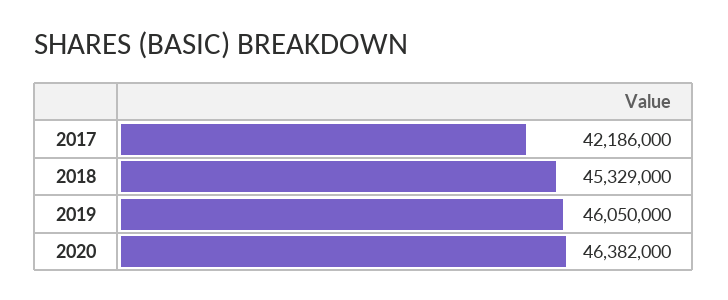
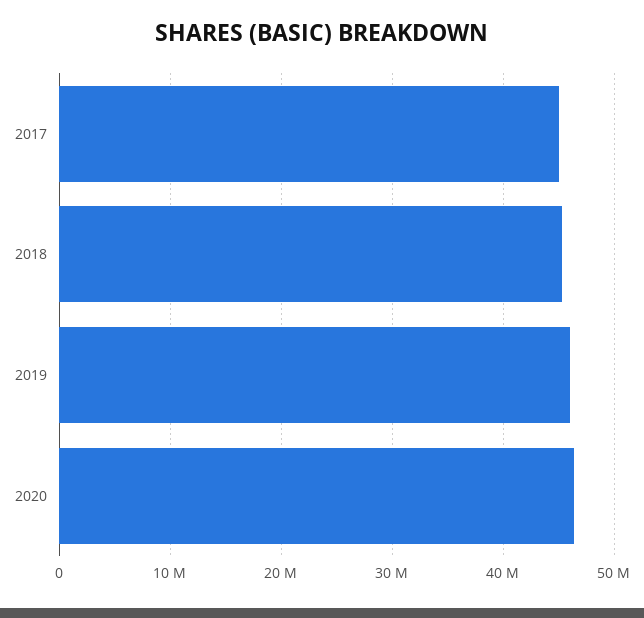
2017: 42186000 -> 45000000

